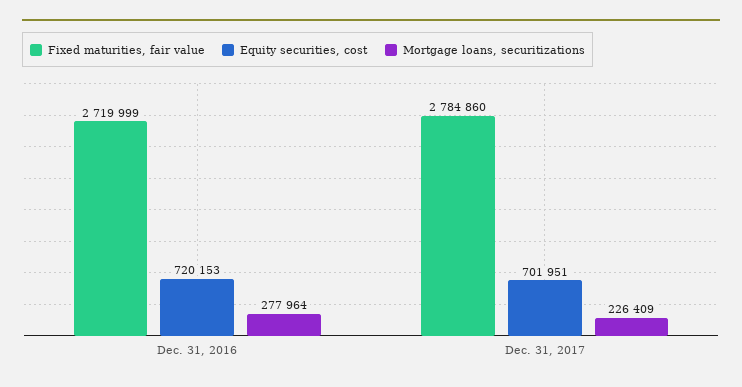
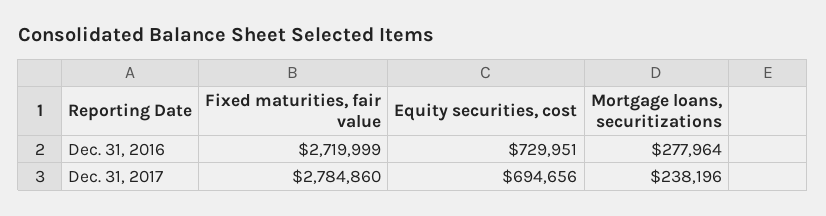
Equity securities, cost, Dec. 31, 2016: 720153 -> 729951
Equity securities, cost, Dec. 31, 2017: 701951 -> 694656
Mortgage loans, securitizations, Dec. 31, 2017: 226409 -> 238196

